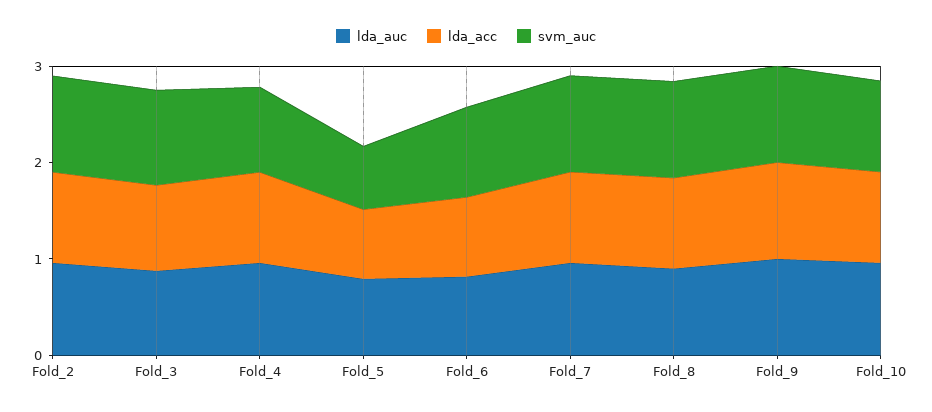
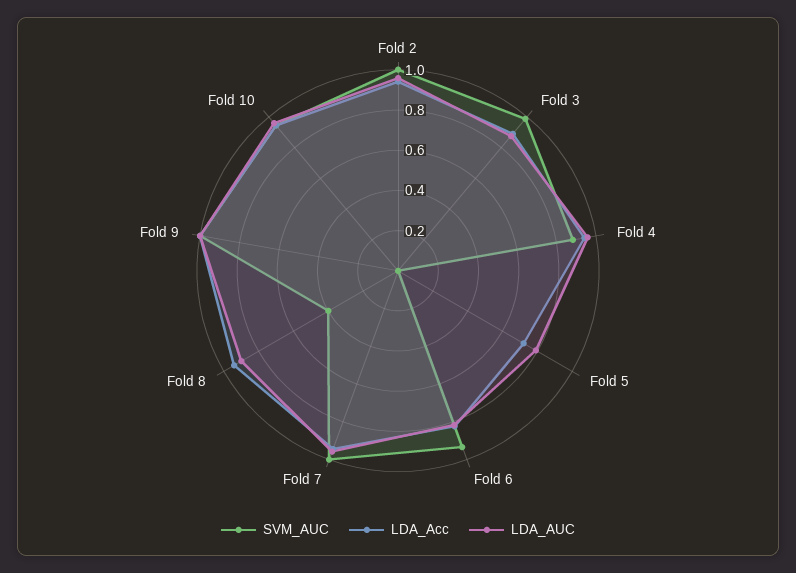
svm_auc, Fold_5: 0.6 -> 0
svm_auc, Fold_8: 1 -> 0.4

